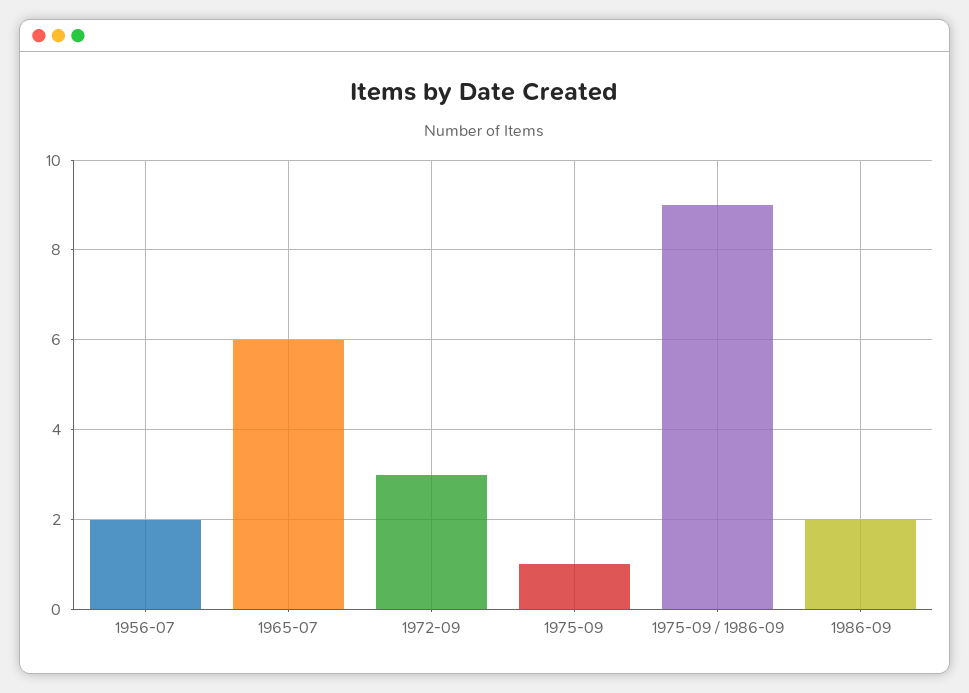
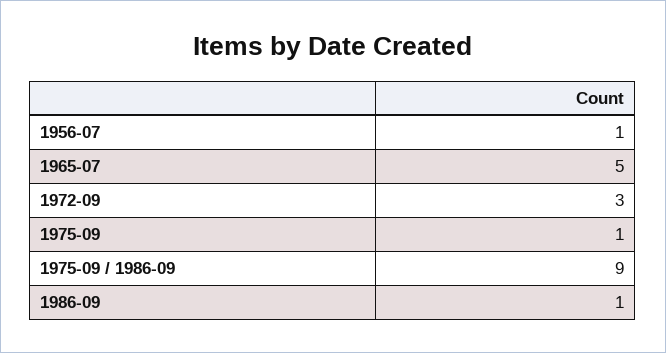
1956-07: 2 -> 1
1965-07: 6 -> 5
1986-09: 2 -> 1

